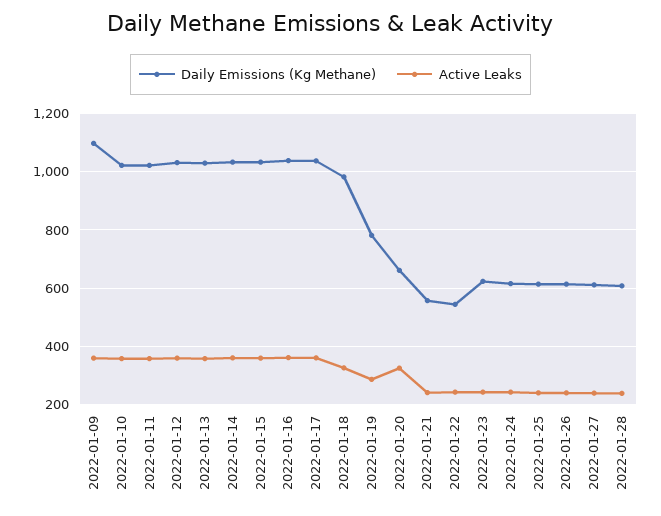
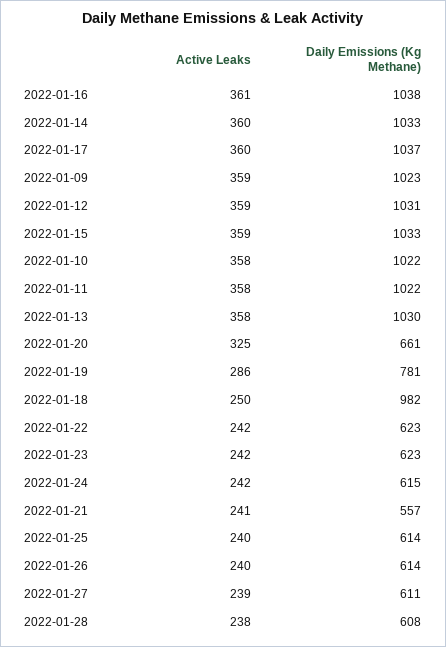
Daily Emissions (Kg Methane), 2022-01-09: 1100 -> 1023
Active Leaks, 2022-01-18: 325 -> 250
Daily Emissions (Kg Methane), 2022-01-22: 550 -> 623

